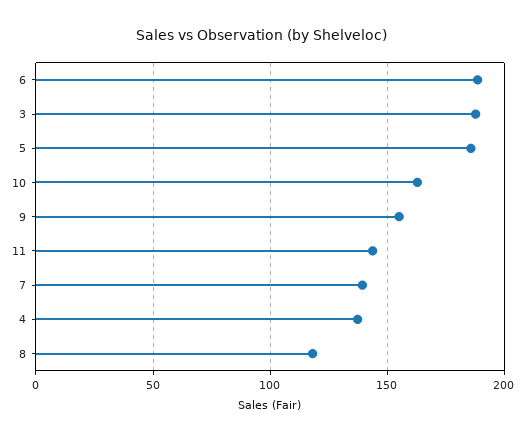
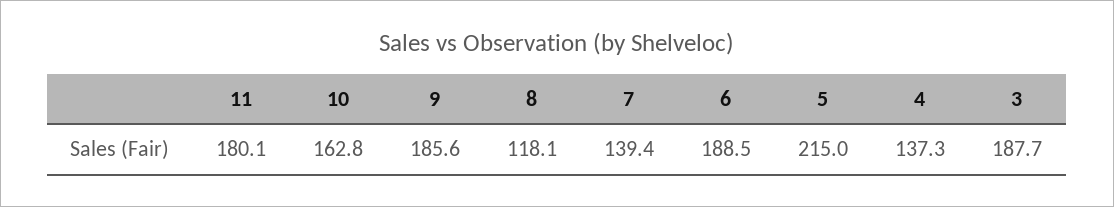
5: 185 -> 215
9: 155 -> 185.6
11: 145 -> 180.1

